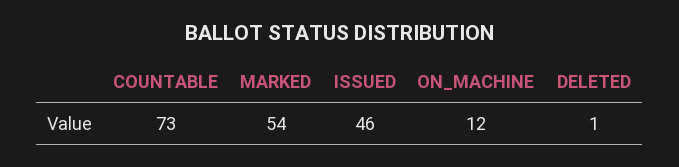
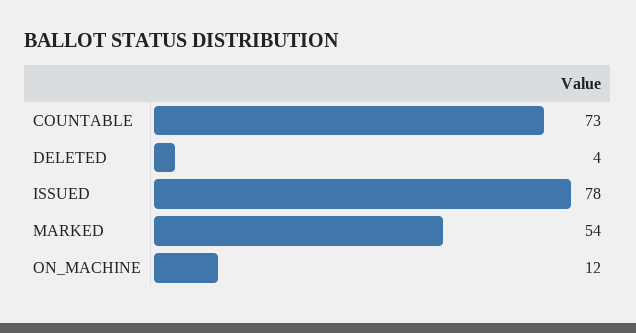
ISSUED: 46 -> 78
DELETED: 1 -> 4

